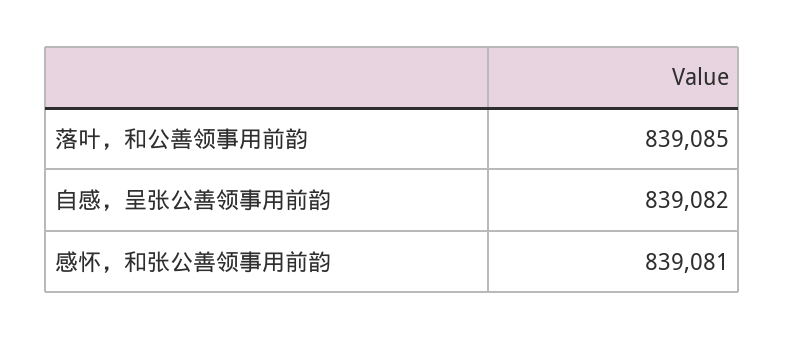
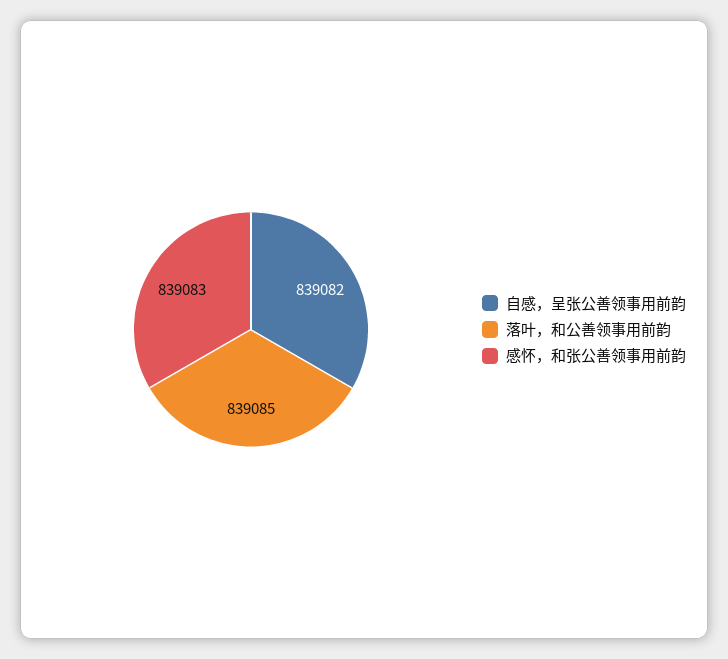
感怀，和张公善领事用前韵: 839081 -> 839083

